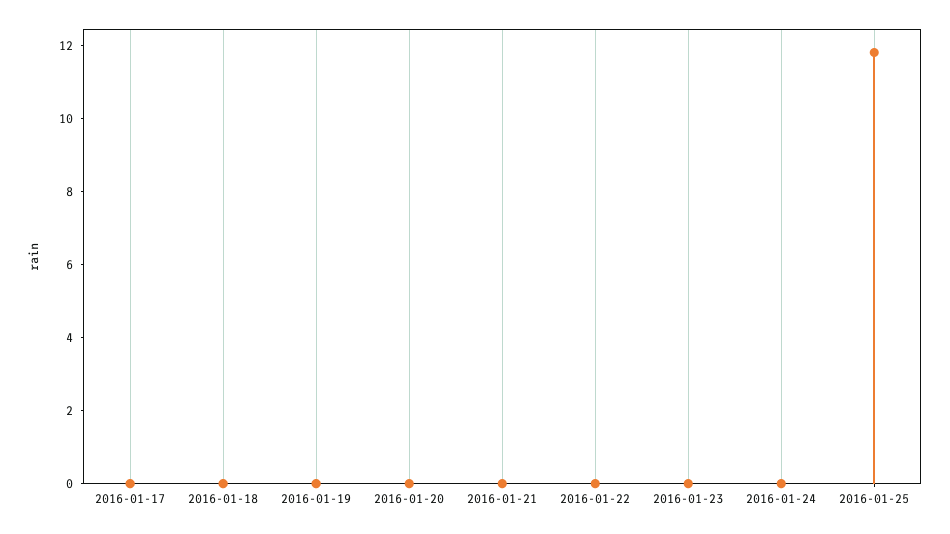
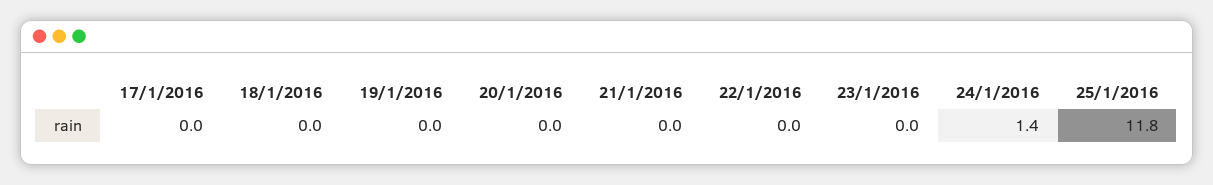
2016-01-24: 0 -> 1.4

